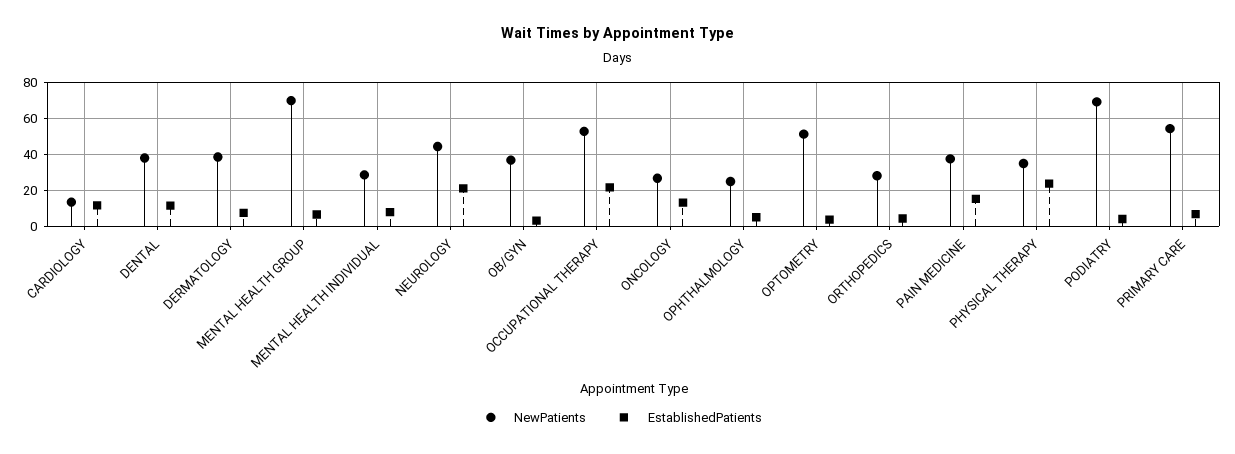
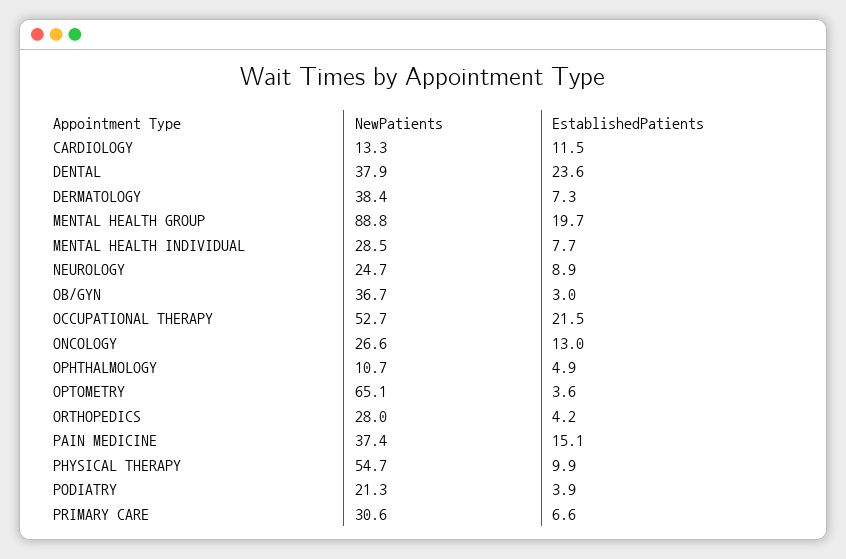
EstablishedPatients, DENTAL: 10 -> 23.6
NewPatients, MENTAL HEALTH GROUP: 70 -> 88.8
EstablishedPatients, MENTAL HEALTH GROUP: 5 -> 19.7
NewPatients, NEUROLOGY: 45 -> 24.7
EstablishedPatients, NEUROLOGY: 20 -> 8.9
NewPatients, OPHTHALMOLOGY: 25 -> 10.7
NewPatients, OPTOMETRY: 50 -> 65.1
NewPatients, PHYSICAL THERAPY: 35 -> 54.7
EstablishedPatients, PHYSICAL THERAPY: 25 -> 9.9
NewPatients, PODIATRY: 70 -> 21.3
NewPatients, PRIMARY CARE: 55 -> 30.6

